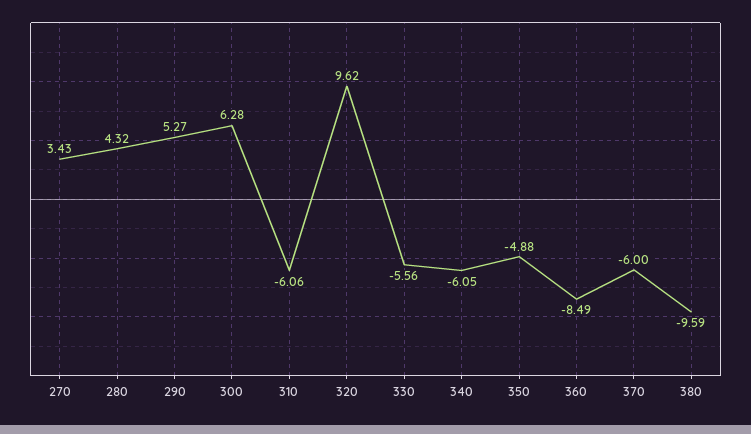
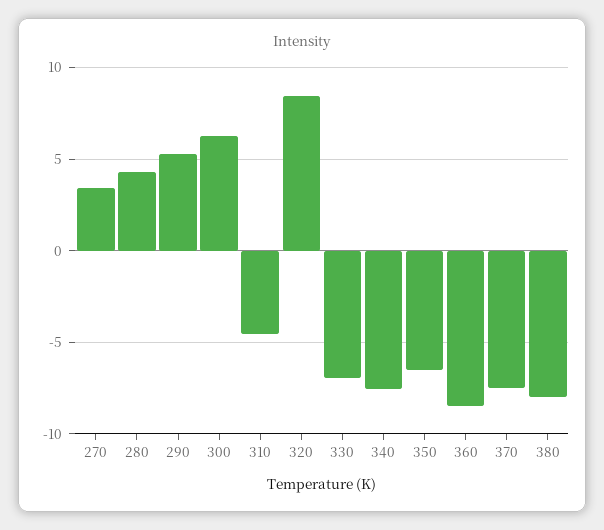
310: -6.06 -> -4.5
320: 9.62 -> 8.5
330: -5.56 -> -7
340: -6.05 -> -7.5
350: -4.88 -> -6.5
370: -6 -> -7.5
380: -9.59 -> -8

